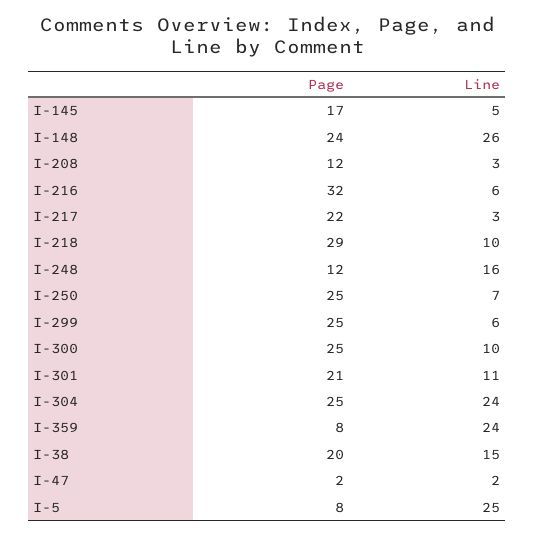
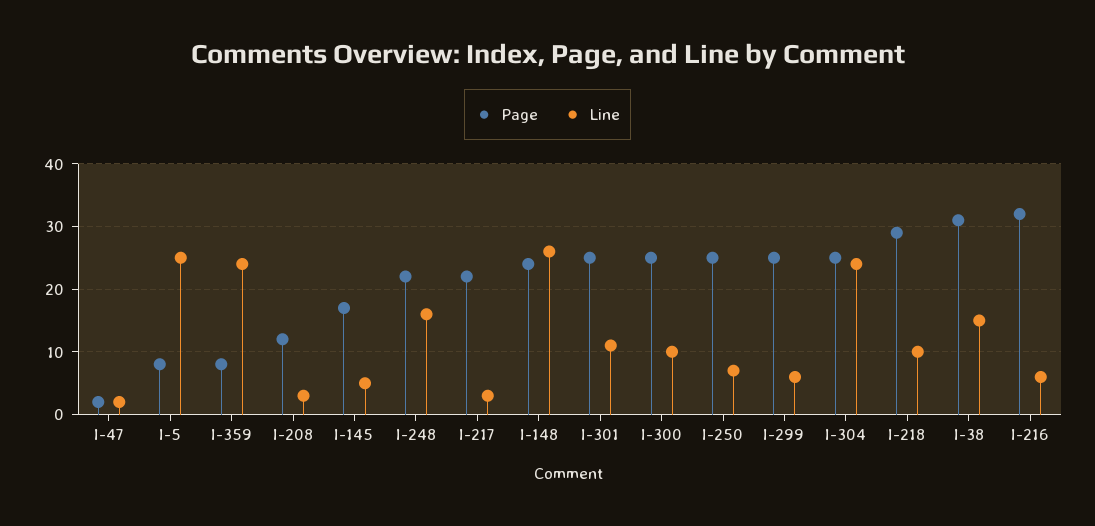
Page, I-248: 12 -> 22
Page, I-301: 21 -> 25
Page, I-38: 20 -> 31

